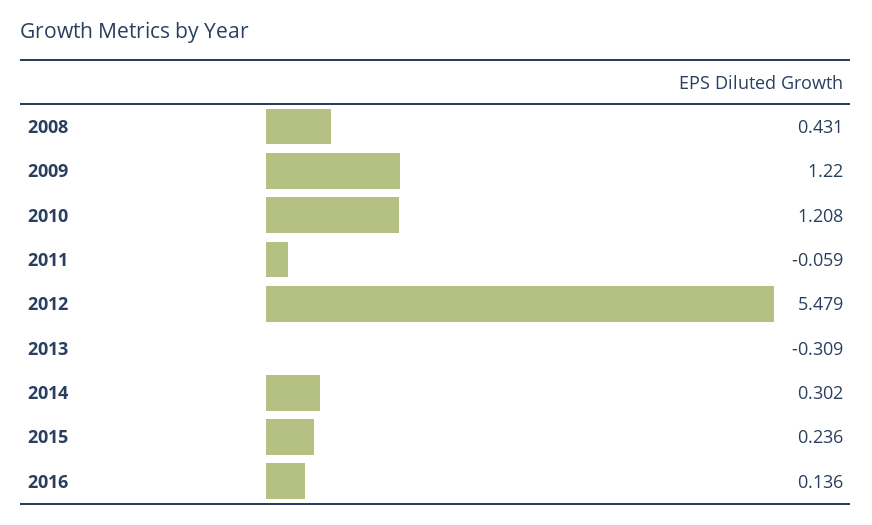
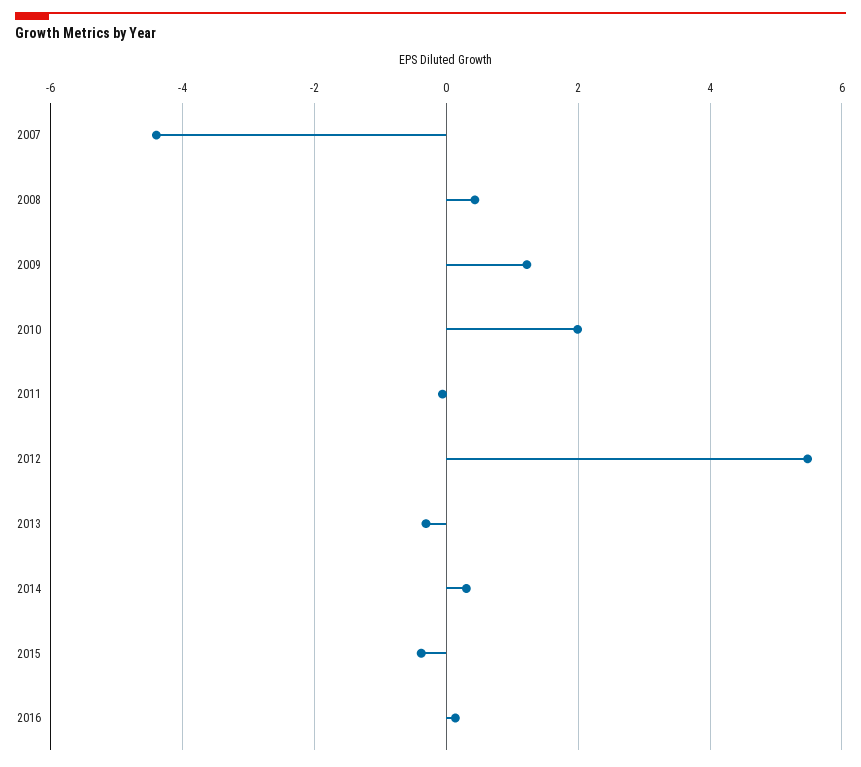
2010: 1.208 -> 2
2015: 0.236 -> -0.4
2007: none -> -4.4

